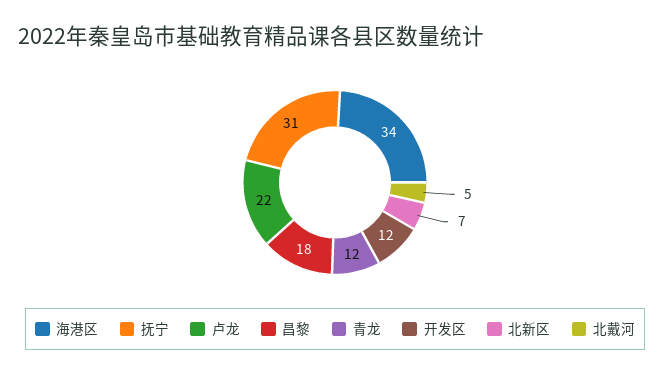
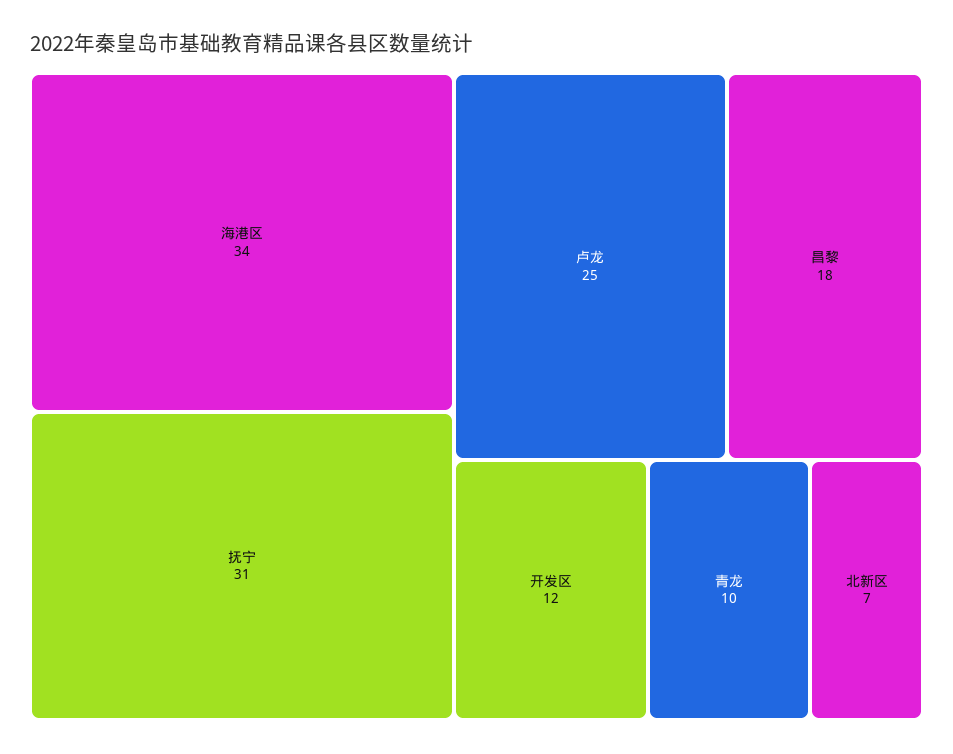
卢龙: 22 -> 25
青龙: 12 -> 10
北戴河: 5 -> none

